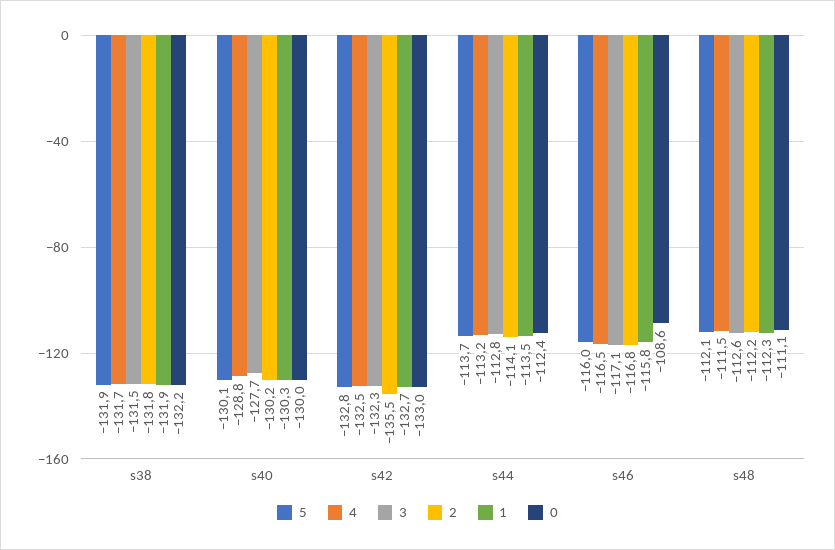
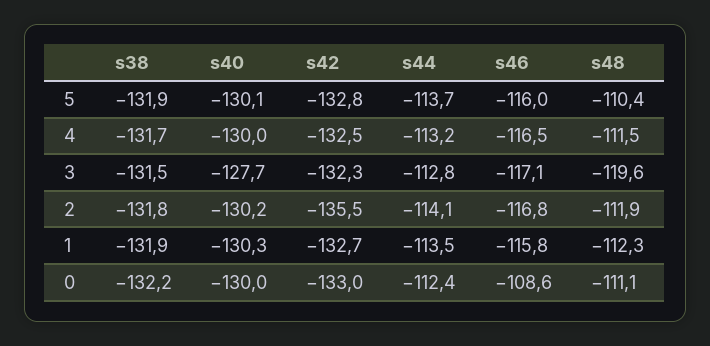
4, s40: -128.8 -> -130
5, s48: -112.1 -> -110.4
3, s48: -112.6 -> -119.6
2, s48: -112.2 -> -111.9

